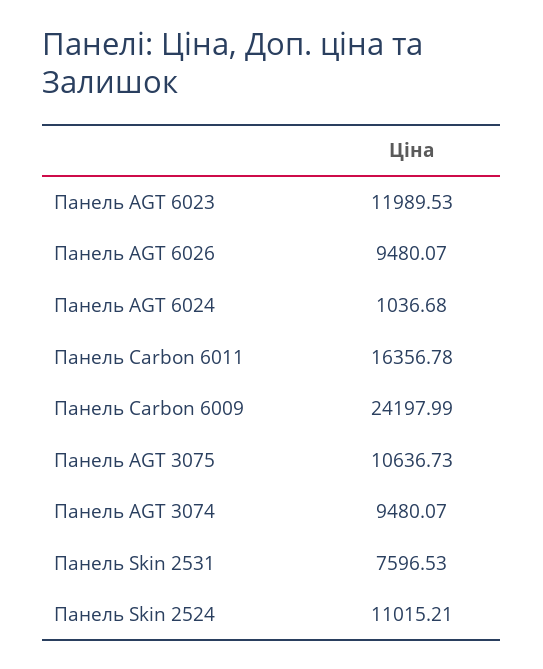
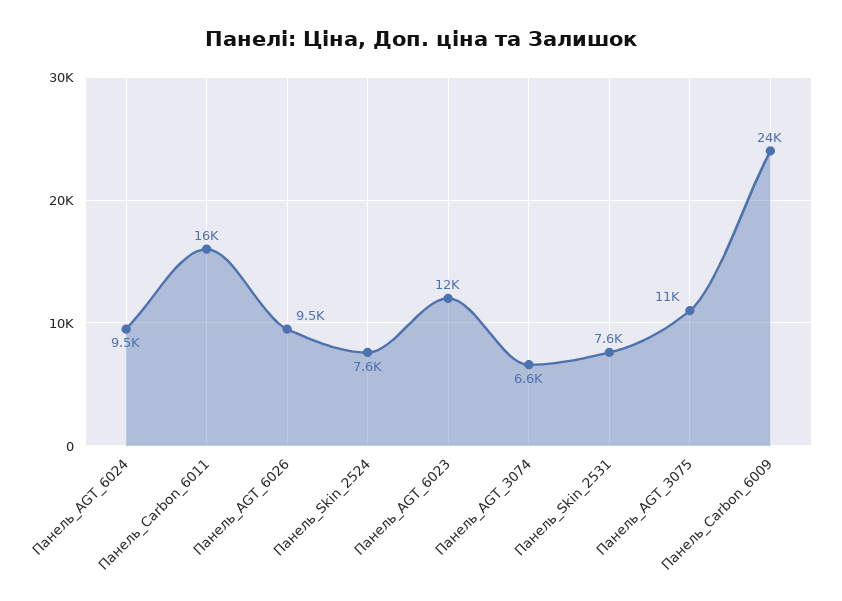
Панель AGT 6024: 1036.68 -> 9500
Панель AGT 3074: 9480.07 -> 6600
Панель Skin 2524: 11015.21 -> 7600

